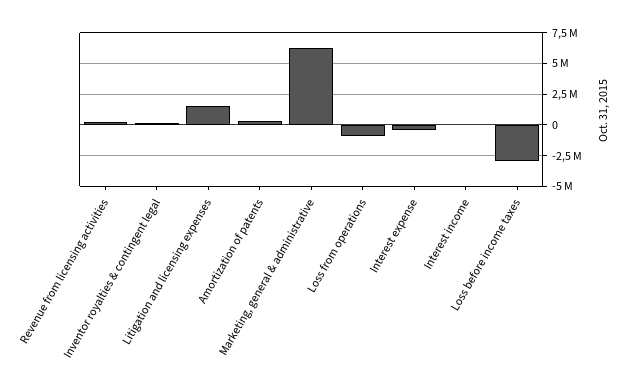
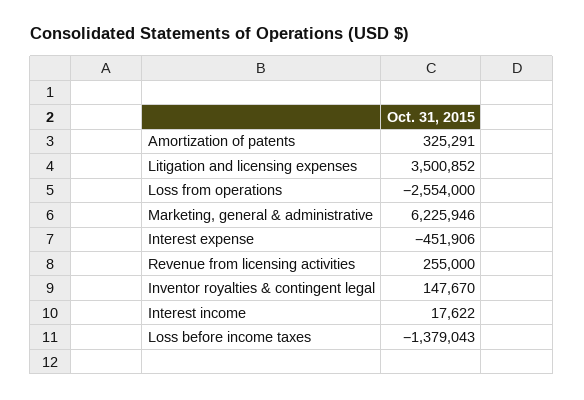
Litigation and licensing expenses: 1500000 -> 3500852
Loss from operations: -1000000 -> -2554000
Loss before income taxes: -3000000 -> -1379043

